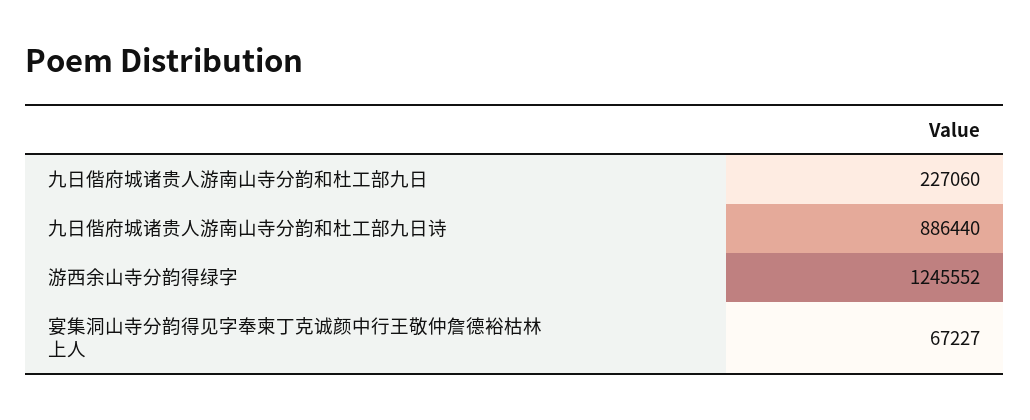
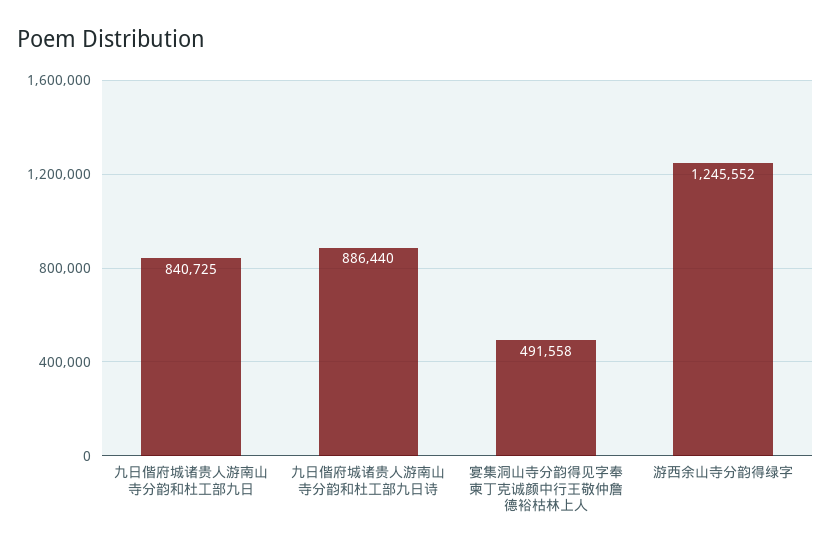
九日偕府城诸贵人游南山寺分韵和杜工部九日: 227060 -> 840725
宴集洞山寺分韵得见字奉柬丁克诚颜中行王敬仲詹德裕枯林上人: 67227 -> 491558

